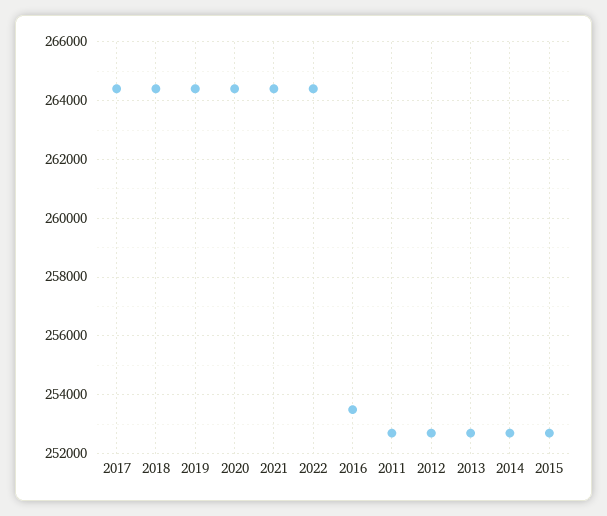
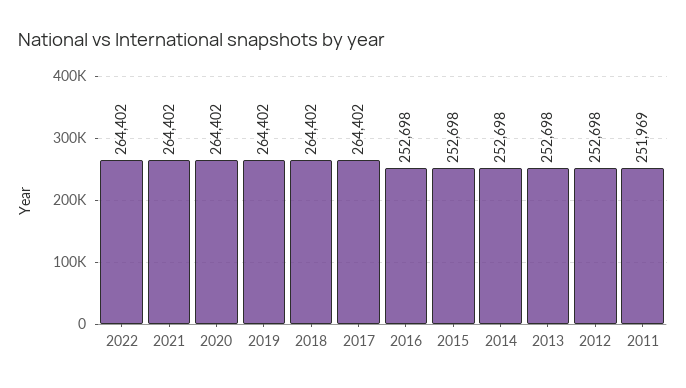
2016: 253500 -> 252698
2011: 252750 -> 251969

